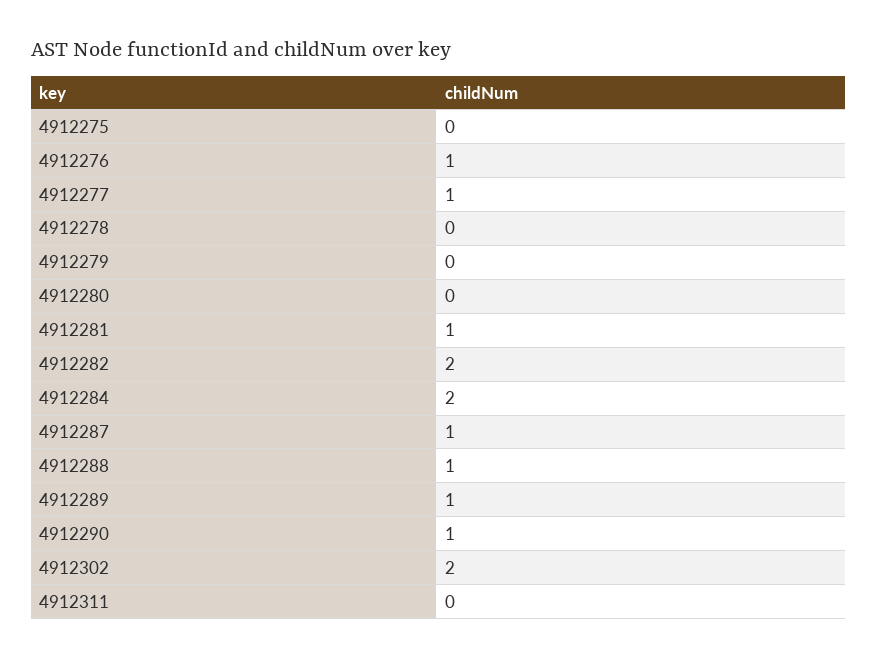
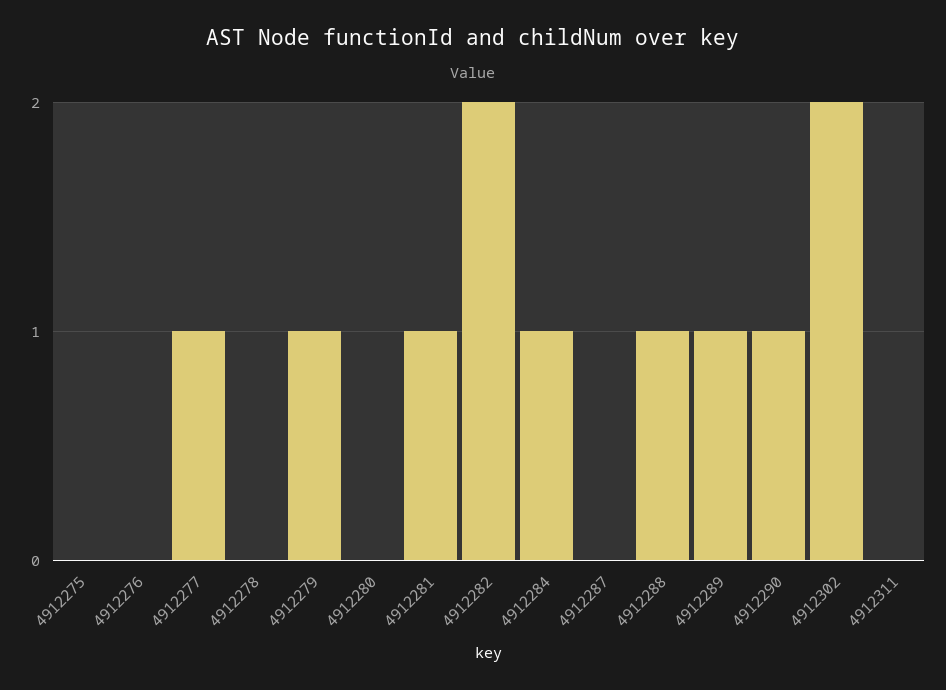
4912276: 1 -> 0
4912279: 0 -> 1
4912284: 2 -> 1
4912287: 1 -> 0

